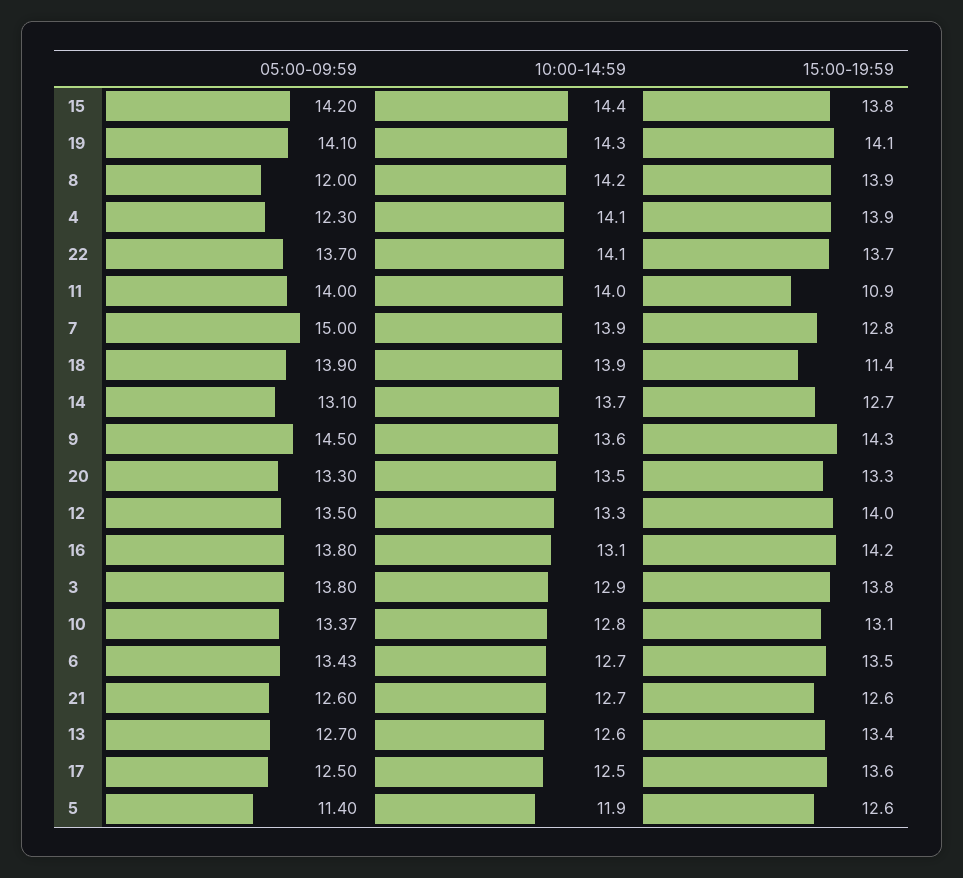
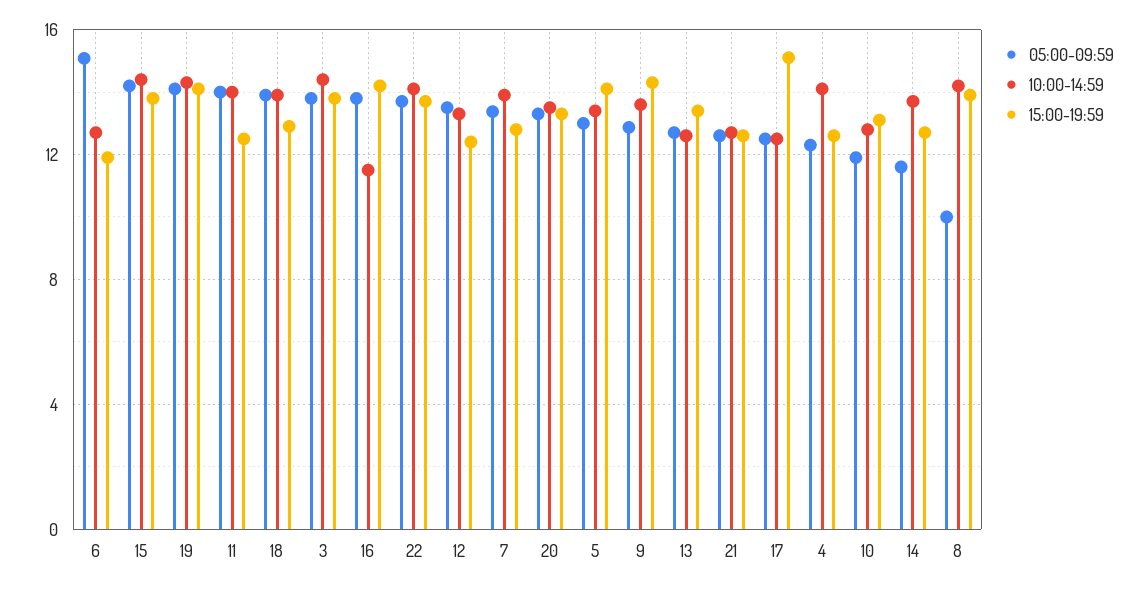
05:00-09:59, 8: 12 -> 10
15:00-19:59, 4: 13.9 -> 12.5
15:00-19:59, 11: 10.9 -> 12.5
05:00-09:59, 7: 15 -> 13.5
15:00-19:59, 18: 11.4 -> 13
05:00-09:59, 14: 13.1 -> 11.5
05:00-09:59, 9: 14.5 -> 13
15:00-19:59, 12: 14 -> 12.5
10:00-14:59, 16: 13.1 -> 11.5
10:00-14:59, 3: 12.9 -> 14.5
05:00-09:59, 10: 13.37 -> 12
05:00-09:59, 6: 13.43 -> 15
15:00-19:59, 6: 13.5 -> 12
15:00-19:59, 17: 13.6 -> 15
05:00-09:59, 5: 11.4 -> 13
10:00-14:59, 5: 11.9 -> 13.5
15:00-19:59, 5: 12.6 -> 14

